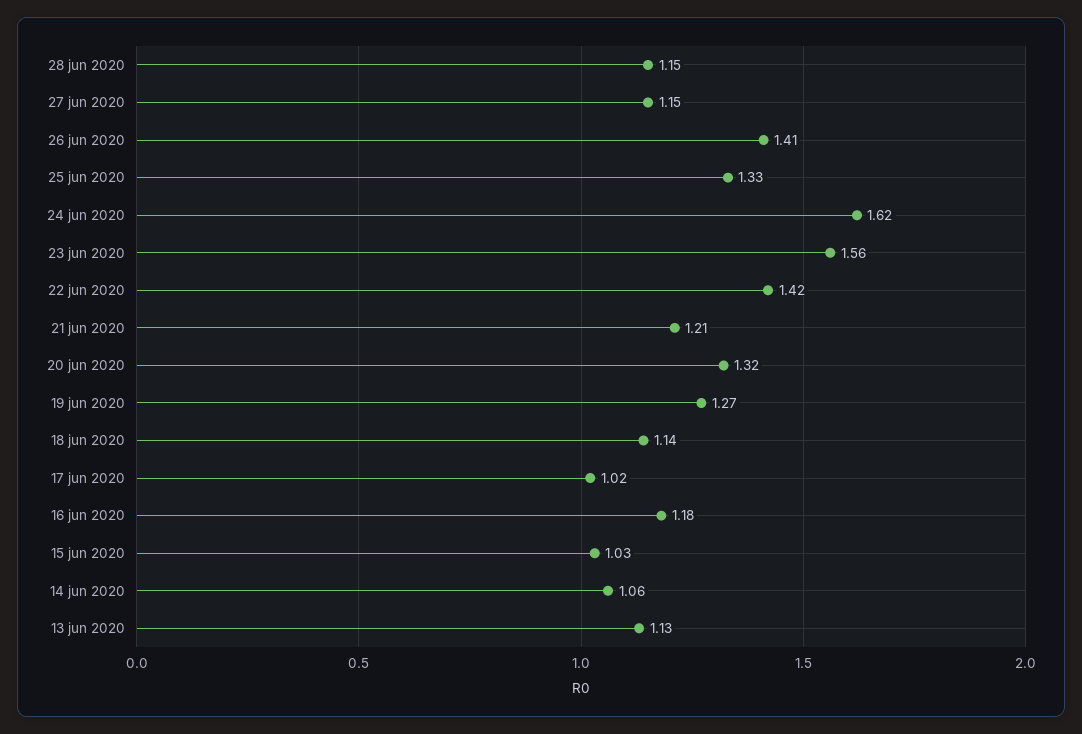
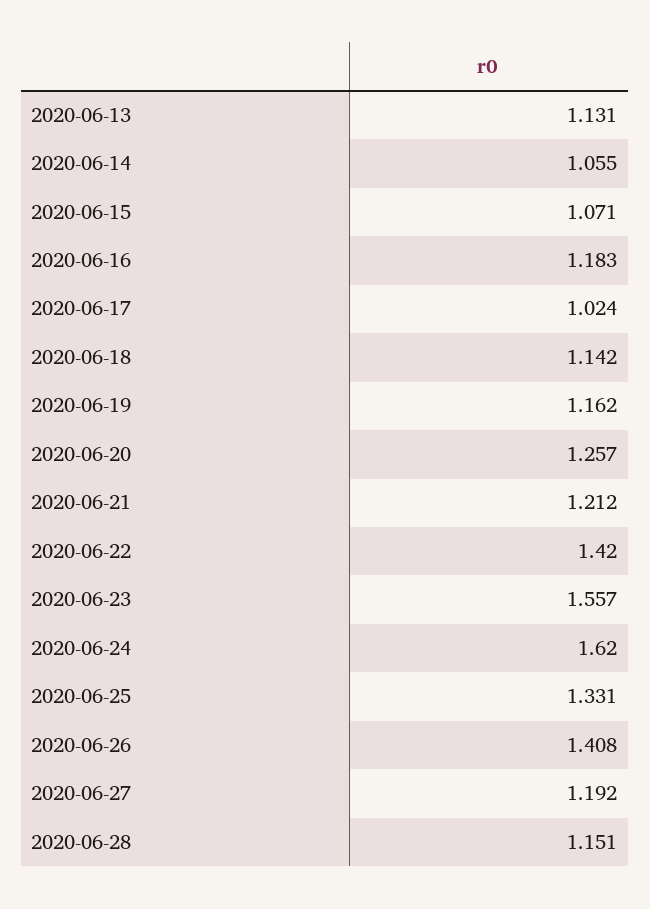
27 jun 2020: 1.15 -> 1.192
20 jun 2020: 1.32 -> 1.257
19 jun 2020: 1.27 -> 1.162
15 jun 2020: 1.03 -> 1.071

